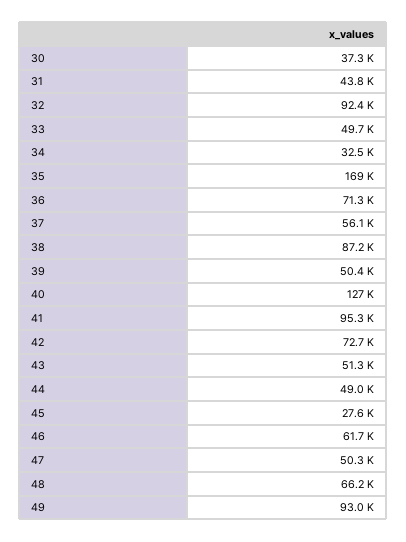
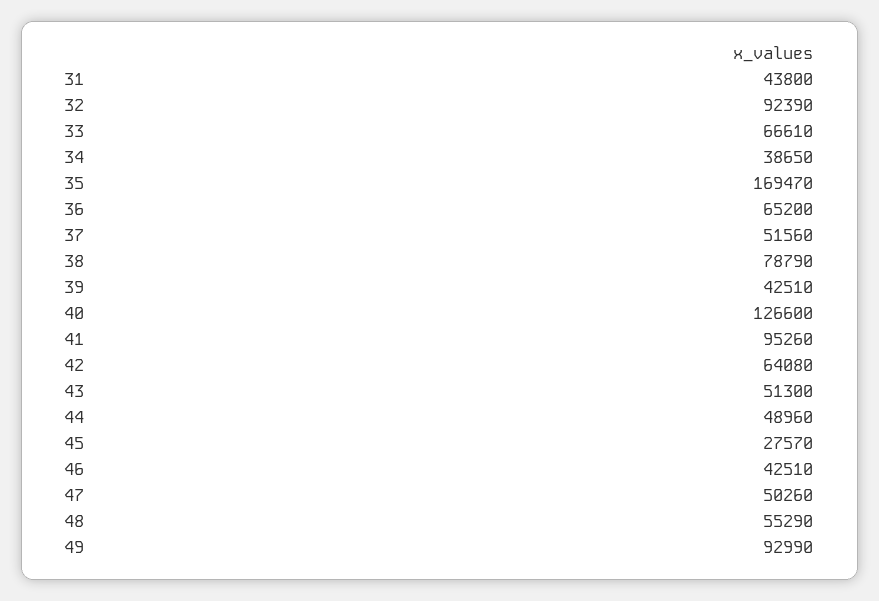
30: 37300 -> none
33: 49700 -> 66610
34: 32500 -> 38650
36: 71300 -> 65200
37: 56100 -> 51560
38: 87200 -> 78790
39: 50400 -> 42510
42: 72700 -> 64080
46: 61700 -> 42510
48: 66200 -> 55290

